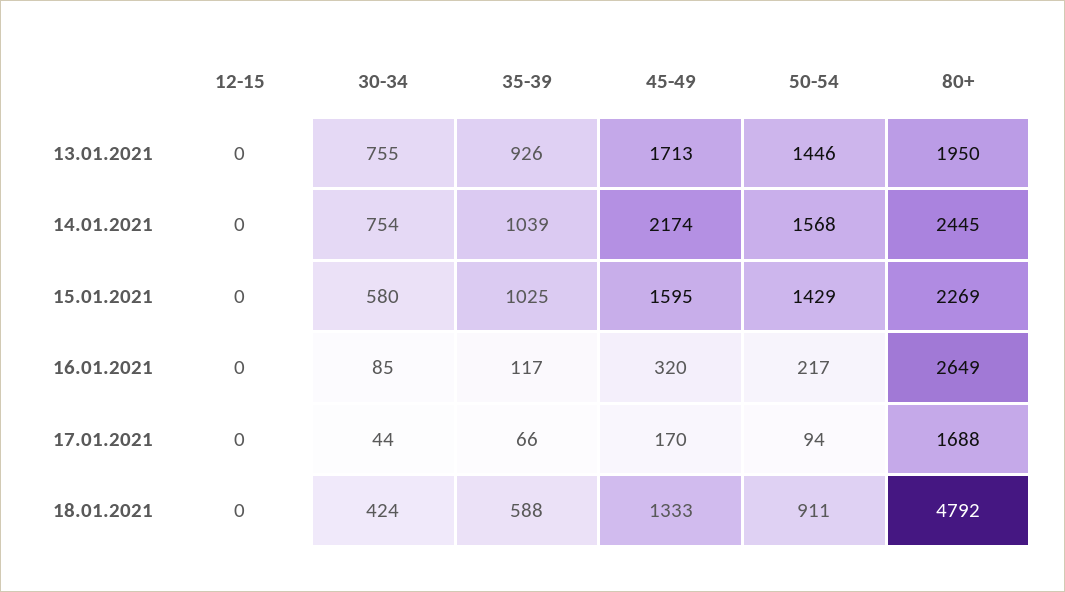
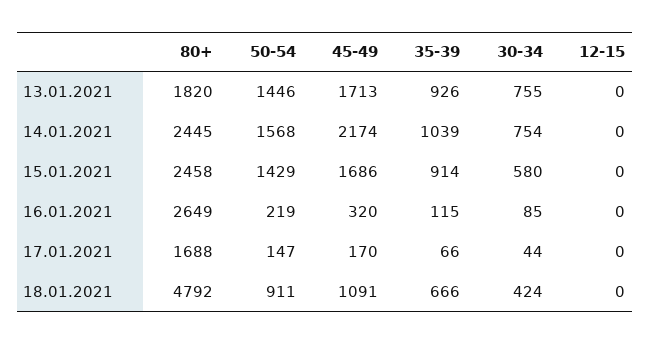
80+, 13.01.2021: 1950 -> 1820
35-39, 15.01.2021: 1025 -> 914
45-49, 15.01.2021: 1595 -> 1686
80+, 15.01.2021: 2269 -> 2458
35-39, 16.01.2021: 117 -> 115
50-54, 16.01.2021: 217 -> 219
50-54, 17.01.2021: 94 -> 147
35-39, 18.01.2021: 588 -> 666
45-49, 18.01.2021: 1333 -> 1091

